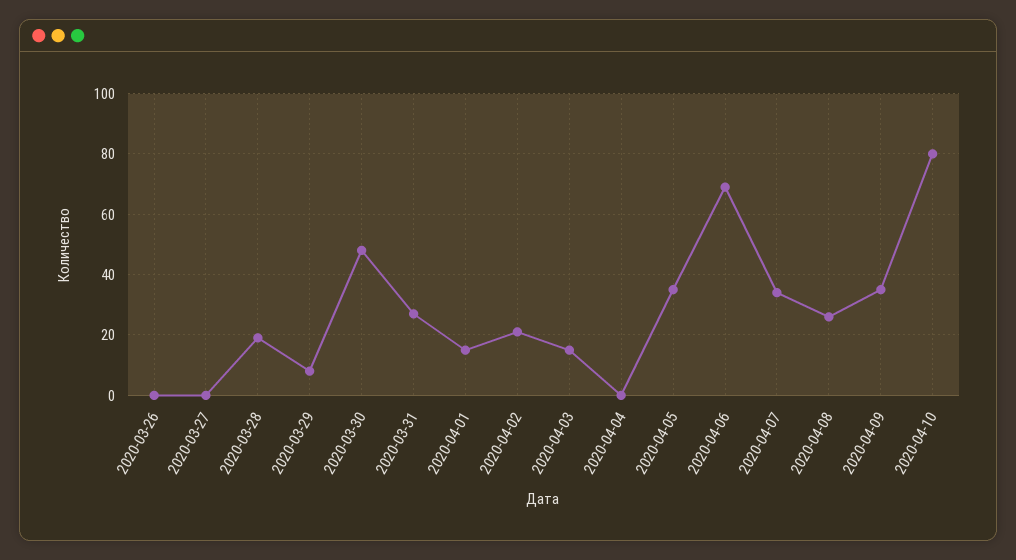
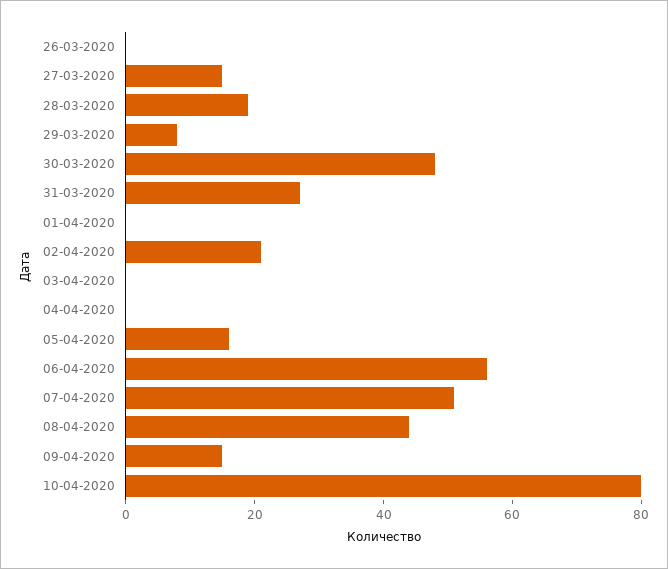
2020-03-27: 0 -> 15
2020-04-01: 15 -> 0
2020-04-03: 15 -> 0
2020-04-05: 35 -> 15
2020-04-06: 70 -> 55
2020-04-07: 35 -> 50
2020-04-08: 25 -> 45
2020-04-09: 35 -> 15

